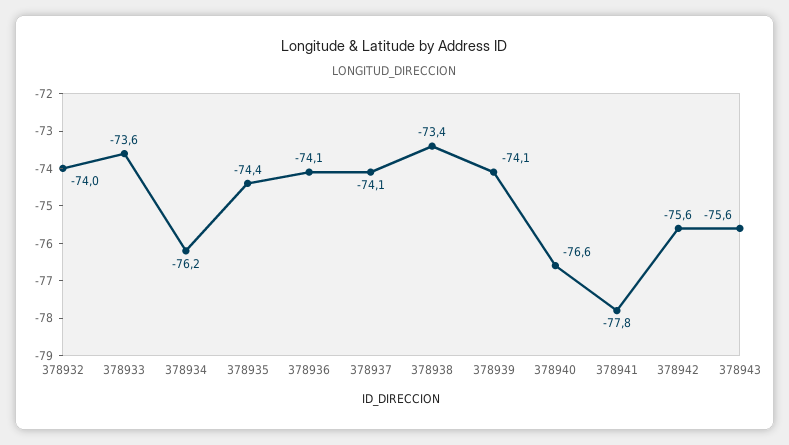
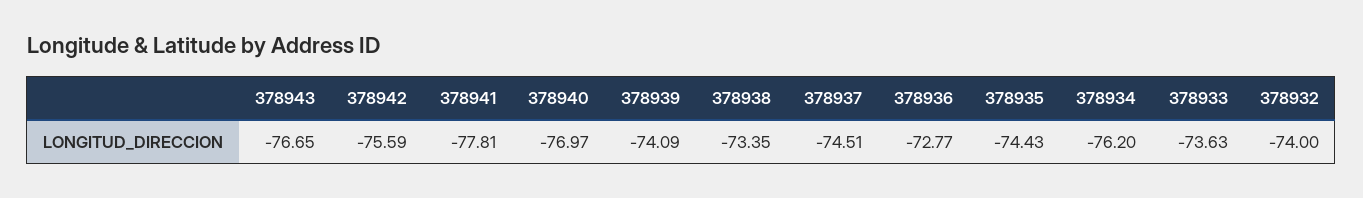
378936: -74.1 -> -72.77
378937: -74.1 -> -74.51
378940: -76.6 -> -76.97
378943: -75.6 -> -76.65

